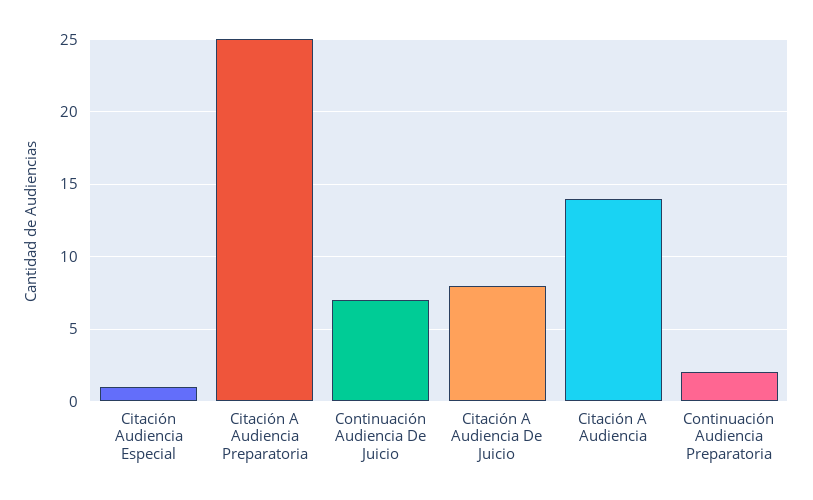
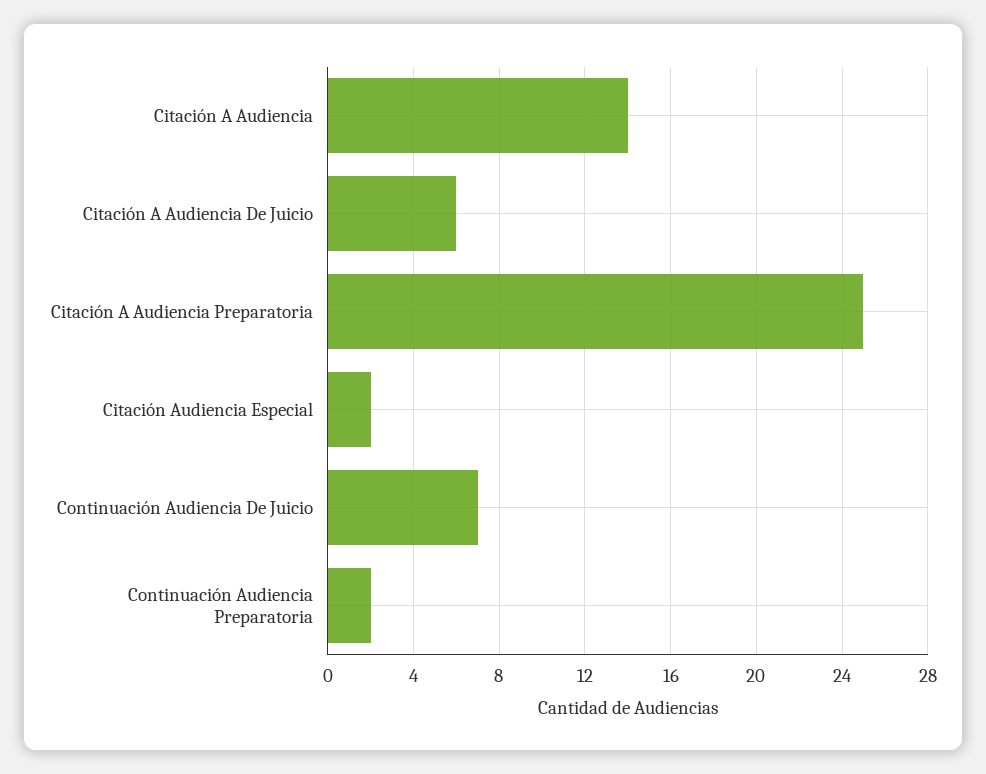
Citación Audiencia Especial: 1 -> 2
Citación A Audiencia De Juicio: 8 -> 6

